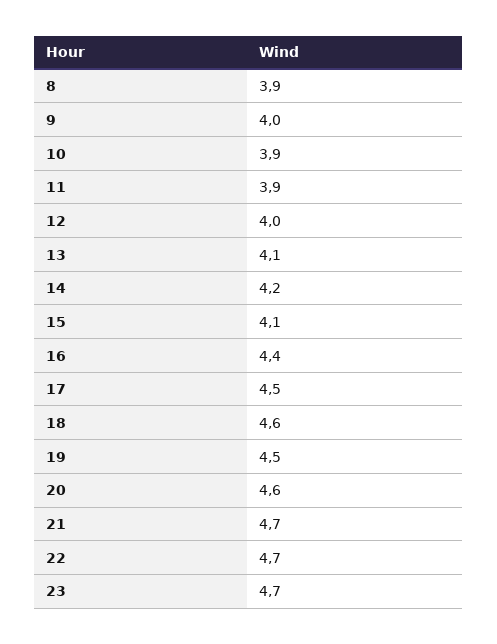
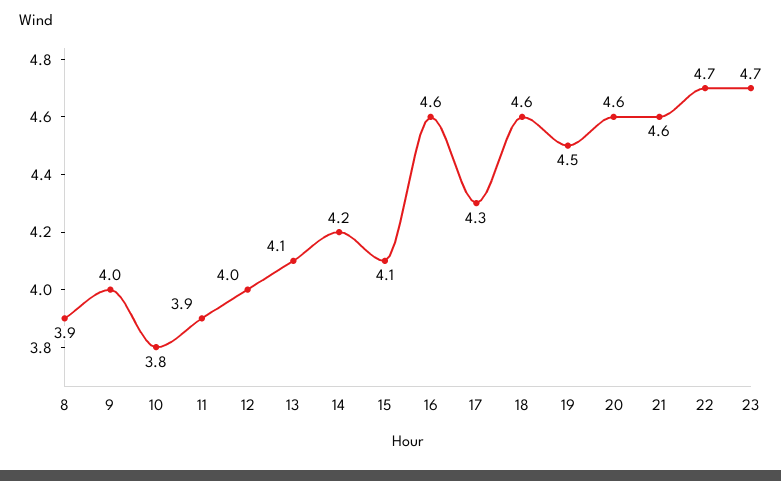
10: 3.9 -> 3.8
16: 4.4 -> 4.6
17: 4.5 -> 4.3
21: 4.7 -> 4.6

